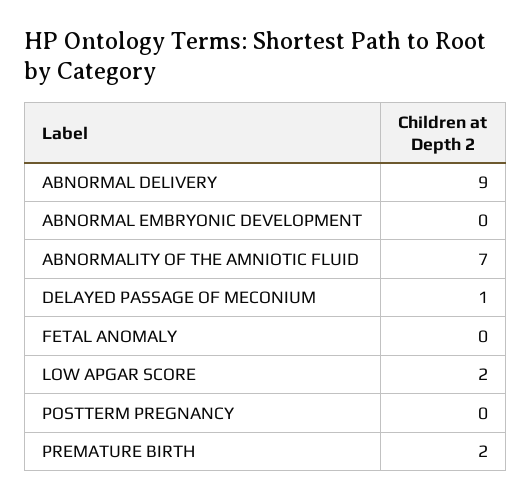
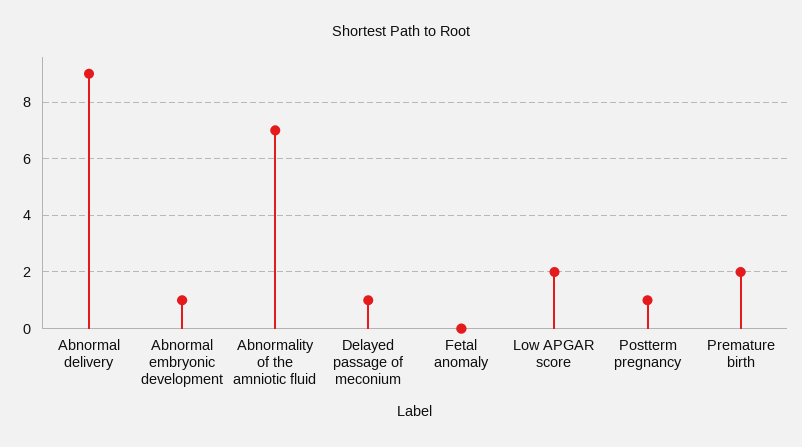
ABNORMAL EMBRYONIC DEVELOPMENT: 0 -> 1
POSTTERM PREGNANCY: 0 -> 1

